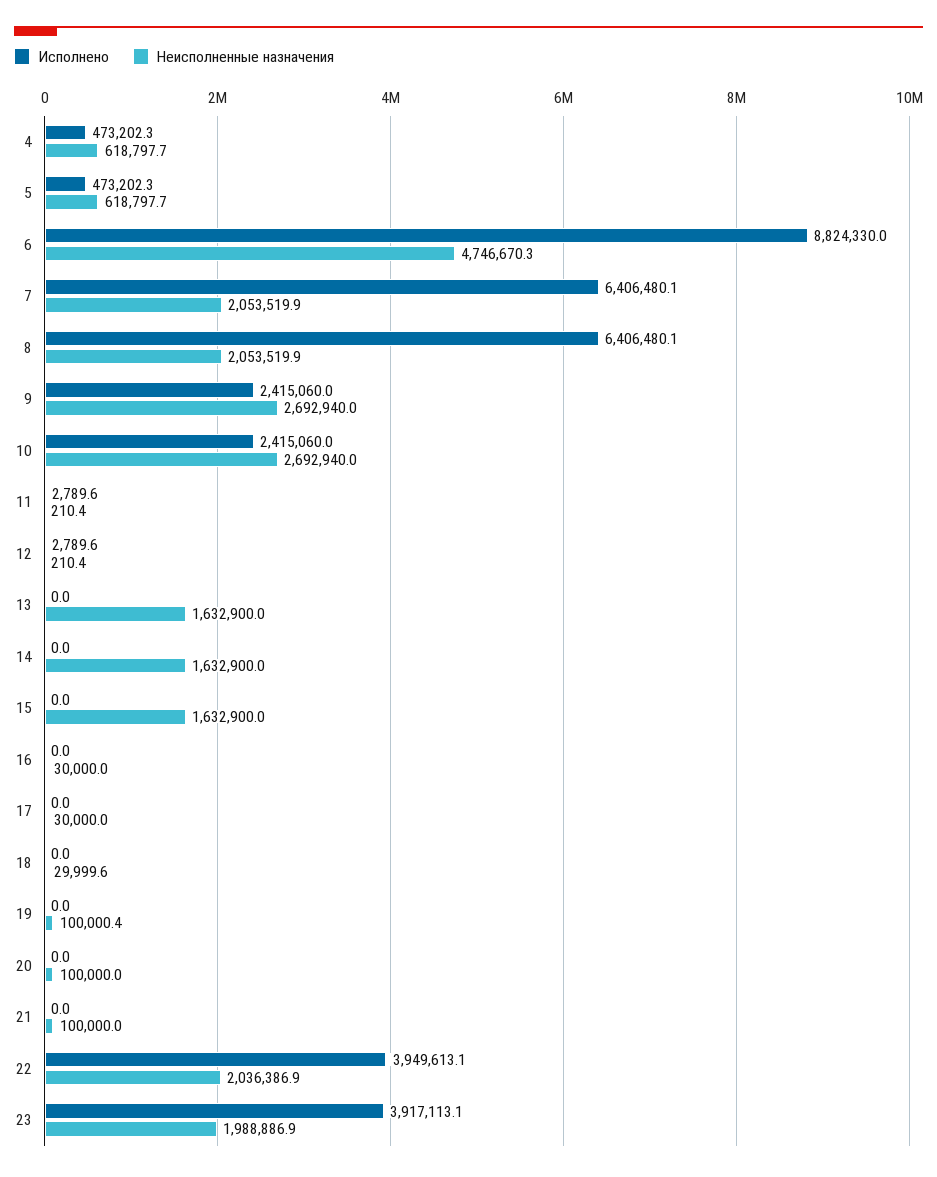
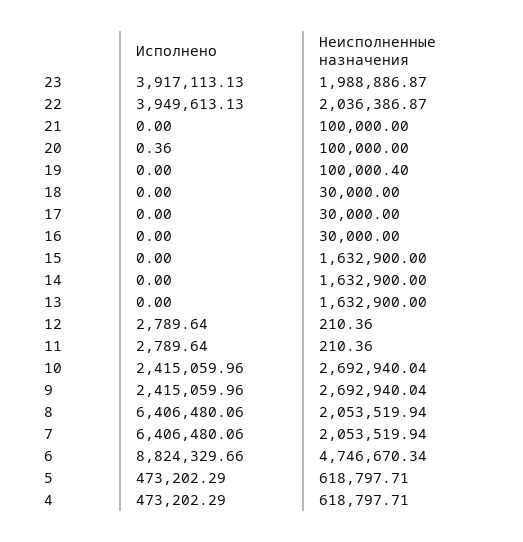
Исполнено, 6: 8824330 -> 8824329.66
Неисполненные назначения, 18: 29999.6 -> 30000
Исполнено, 20: 0 -> 0.36

